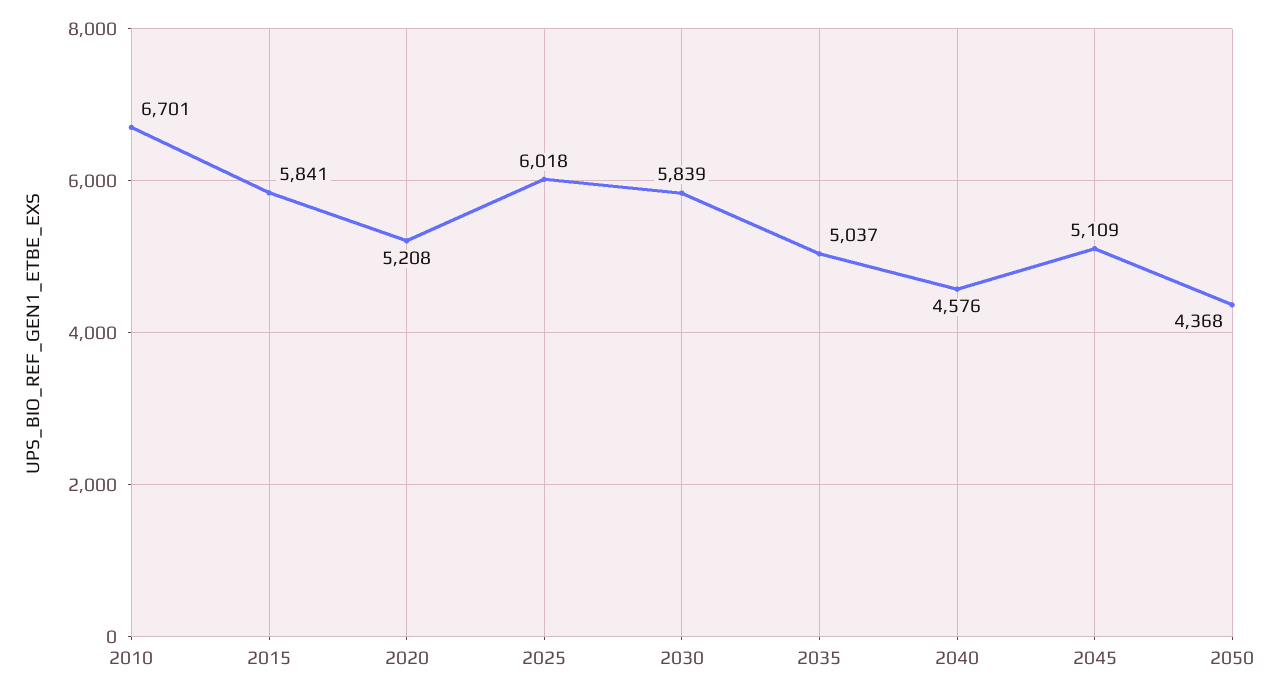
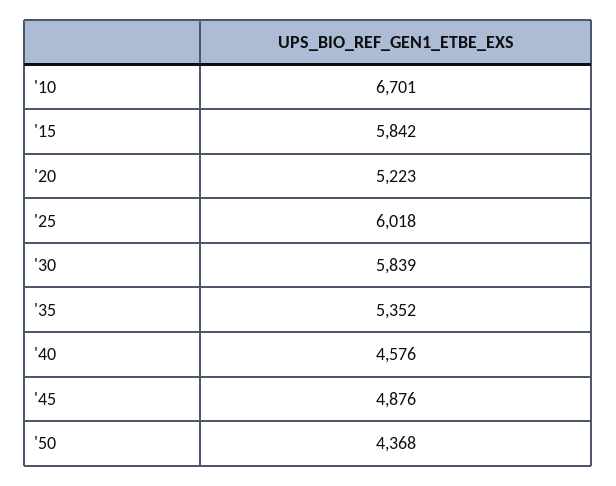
2015: 5841 -> 5842
2020: 5208 -> 5223
2035: 5037 -> 5352
2045: 5109 -> 4876

